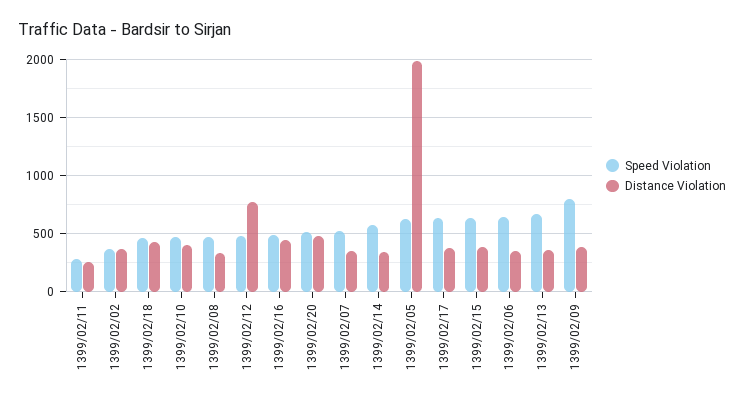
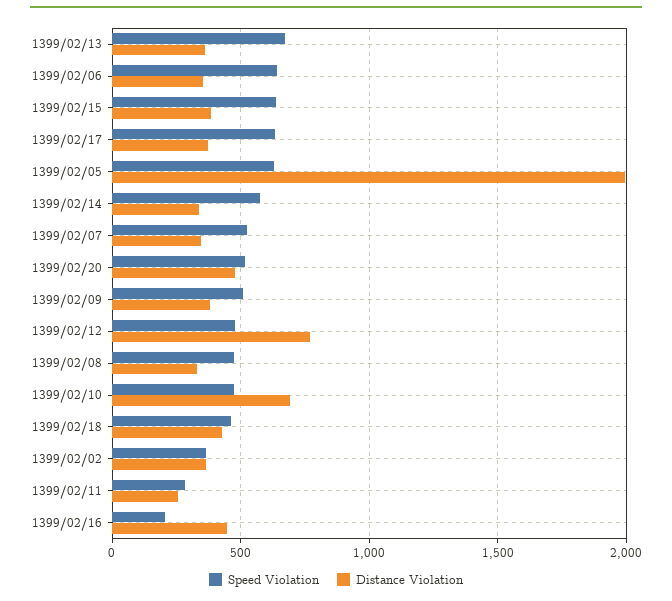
Distance Violation, 1399/02/10: 400 -> 700
Speed Violation, 1399/02/16: 500 -> 200
Speed Violation, 1399/02/09: 800 -> 500

